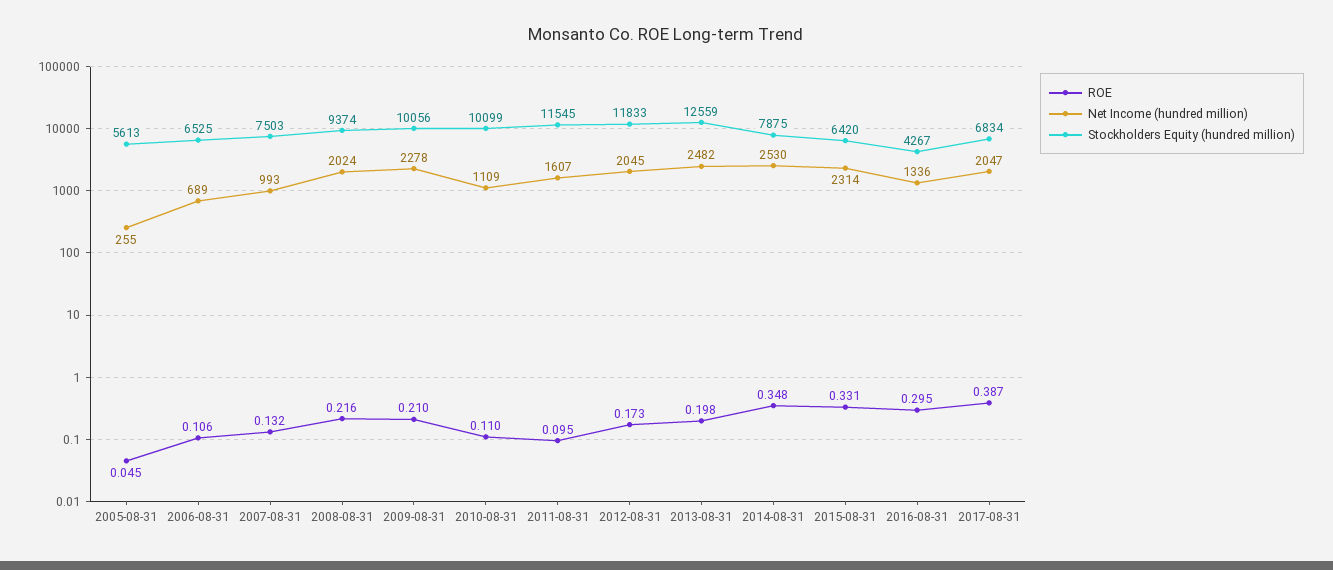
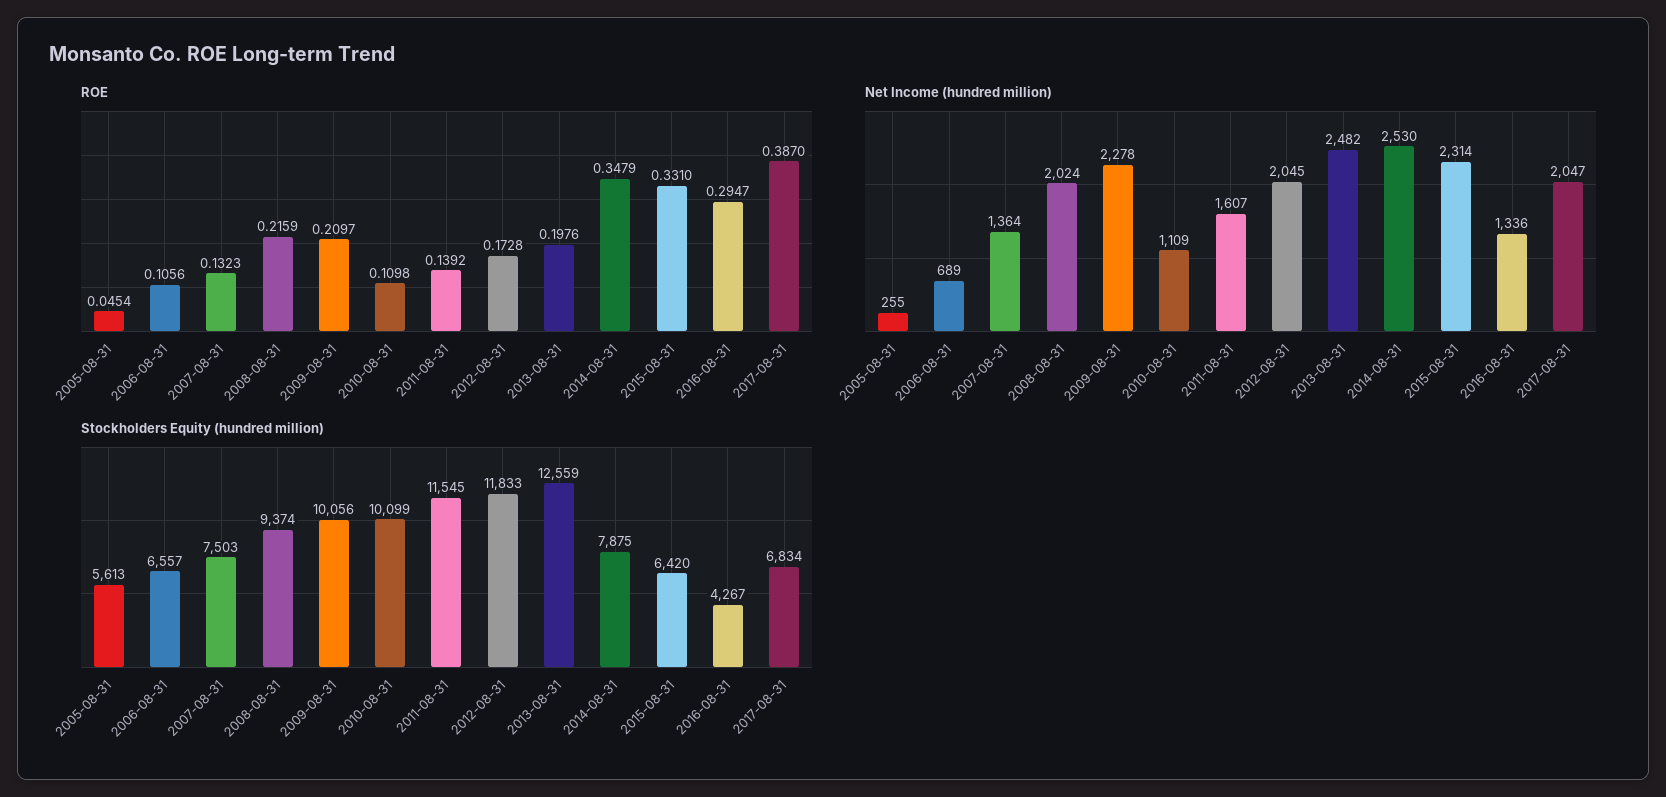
Stockholders Equity (hundred million), 2006-08-31: 6525 -> 6557
Net Income (hundred million), 2007-08-31: 993 -> 1364
ROE, 2011-08-31: 0.095 -> 0.1392

